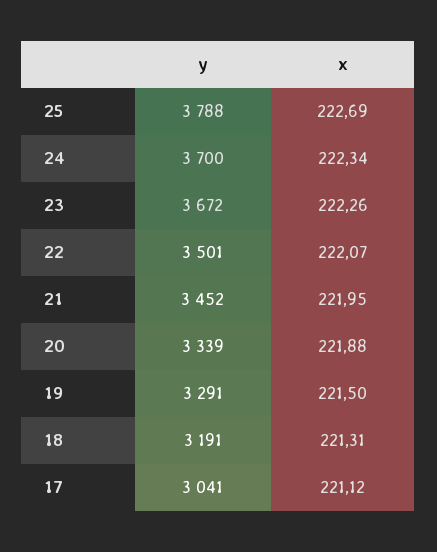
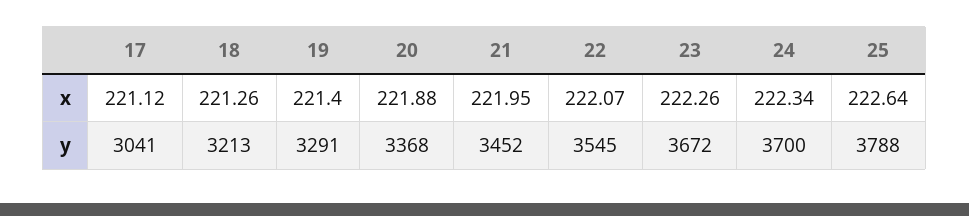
x, 25: 222.69 -> 222.64
y, 22: 3501 -> 3545
y, 20: 3339 -> 3368
x, 19: 221.5 -> 221.4
y, 18: 3191 -> 3213
x, 18: 221.31 -> 221.26

